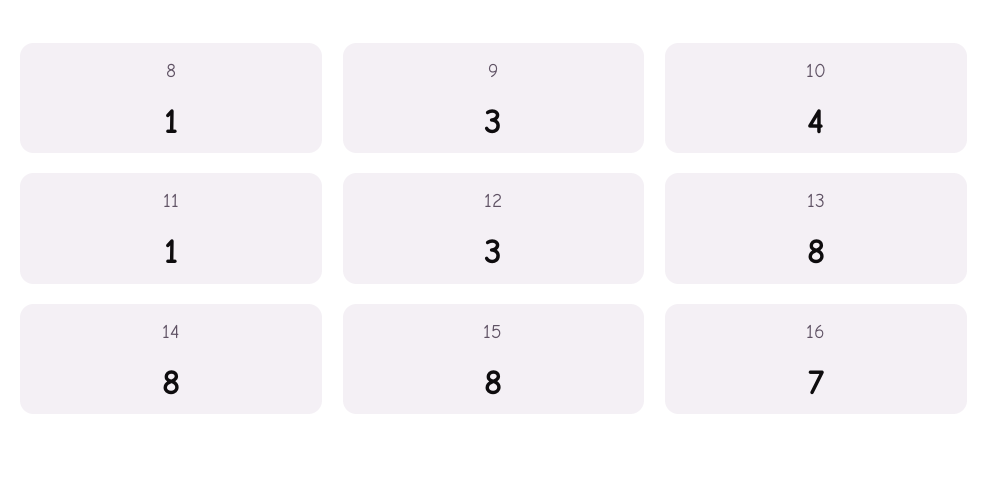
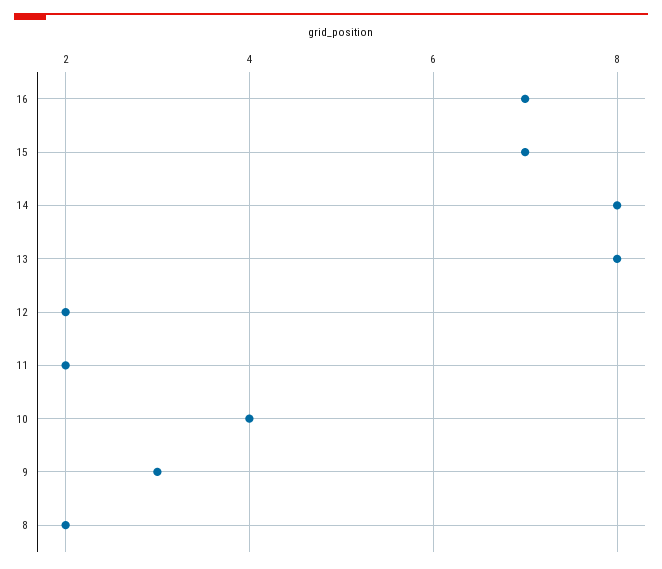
8: 1 -> 2
11: 1 -> 2
12: 3 -> 2
15: 8 -> 7

